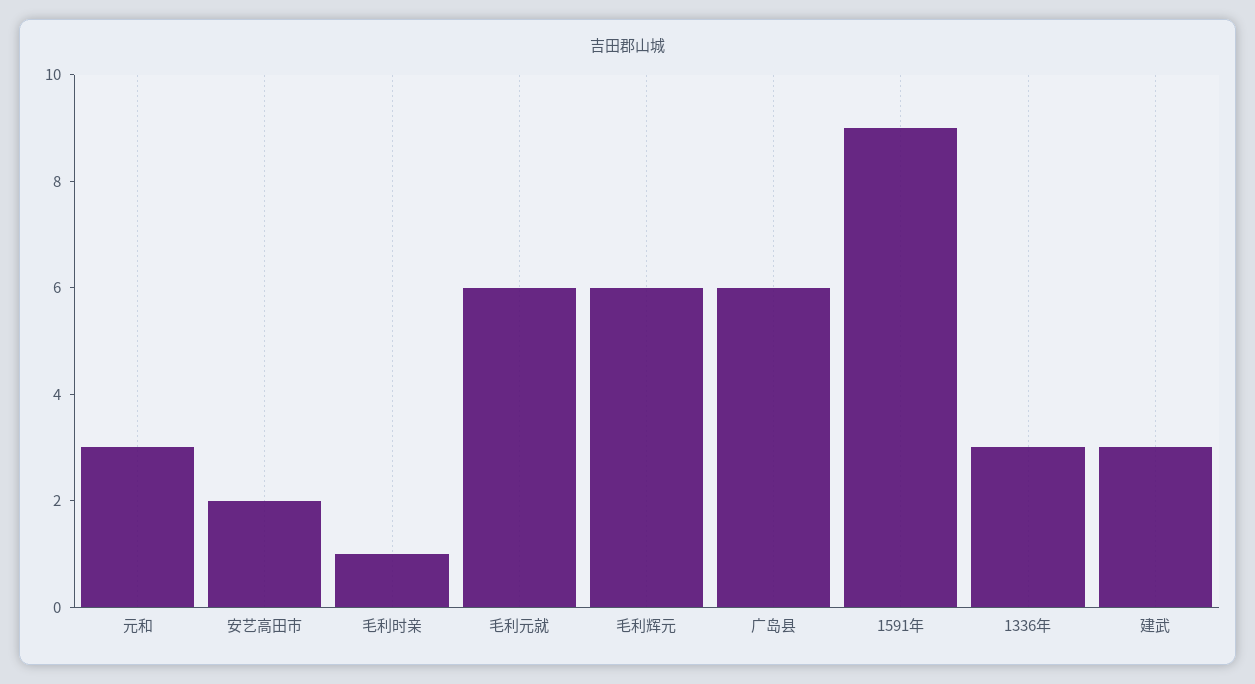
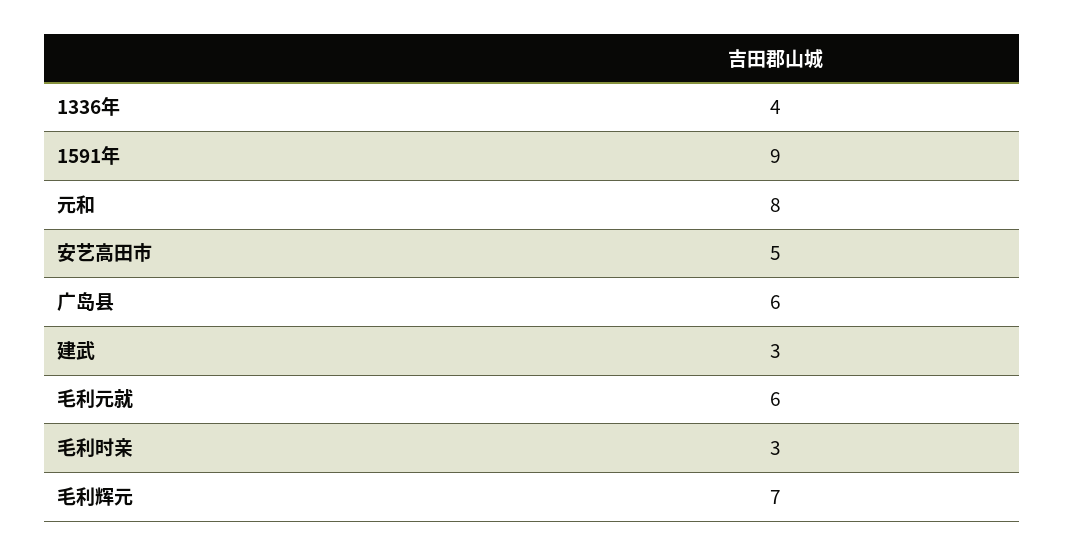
元和: 3 -> 8
安艺高田市: 2 -> 5
毛利时亲: 1 -> 3
毛利辉元: 6 -> 7
1336年: 3 -> 4

